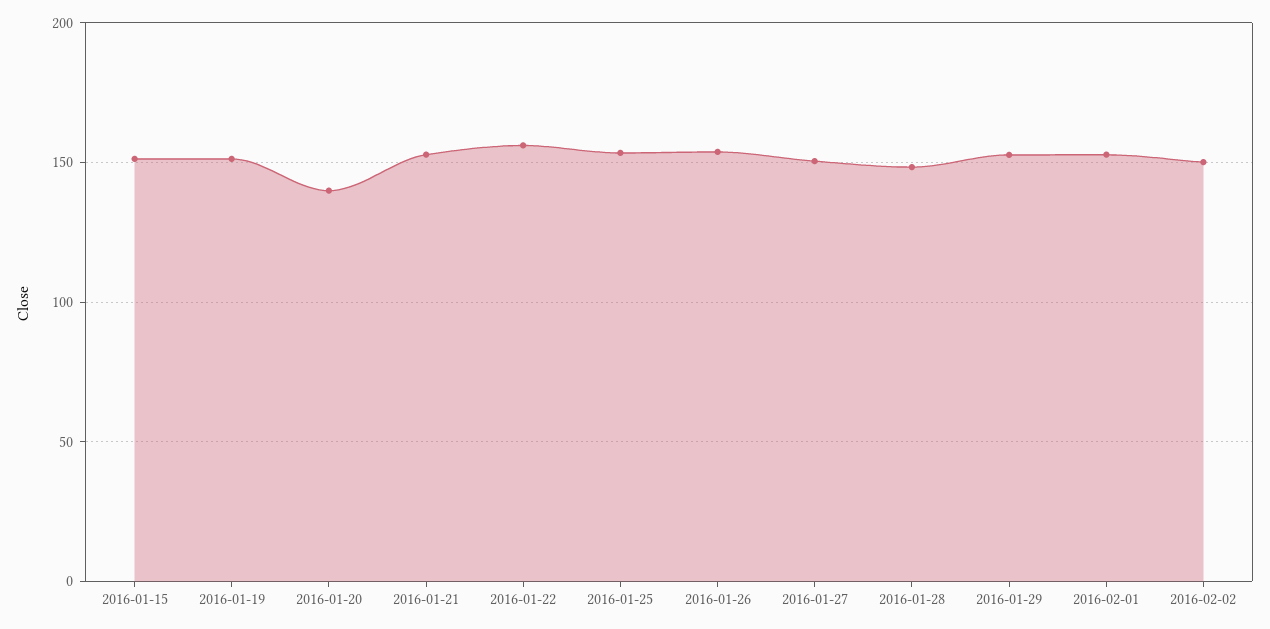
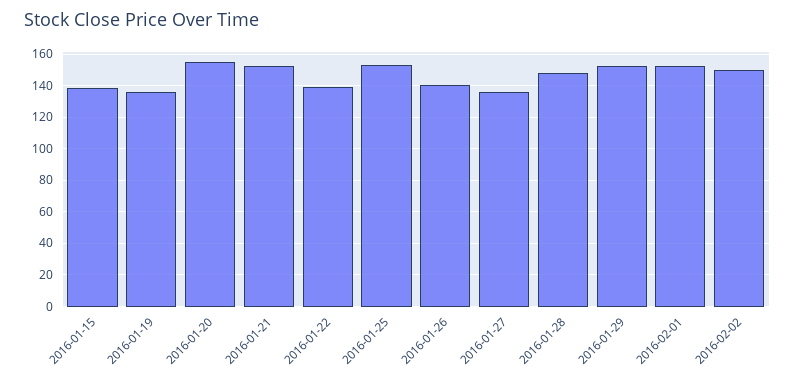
2016-01-15: 150 -> 140
2016-01-19: 150 -> 135
2016-01-20: 140 -> 155
2016-01-22: 155 -> 140
2016-01-26: 155 -> 140
2016-01-27: 150 -> 135

